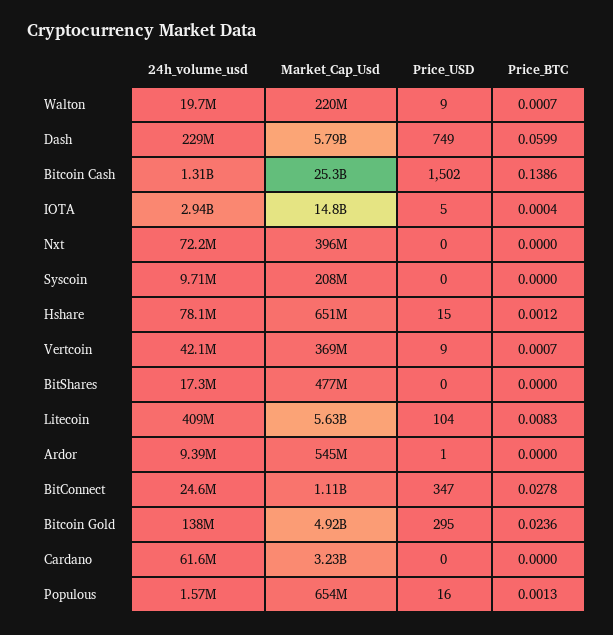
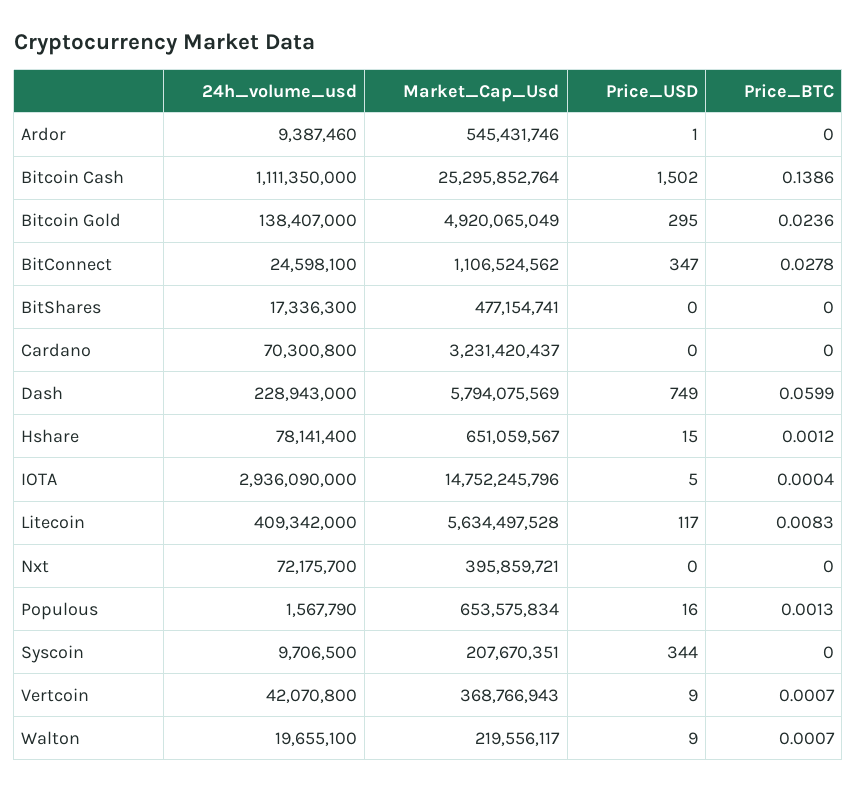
24h_volume_usd, Bitcoin Cash: 1310000000 -> 1111350000
Price_USD, Syscoin: 0 -> 344
Price_USD, Litecoin: 104 -> 117
24h_volume_usd, Cardano: 61600000 -> 70300800

